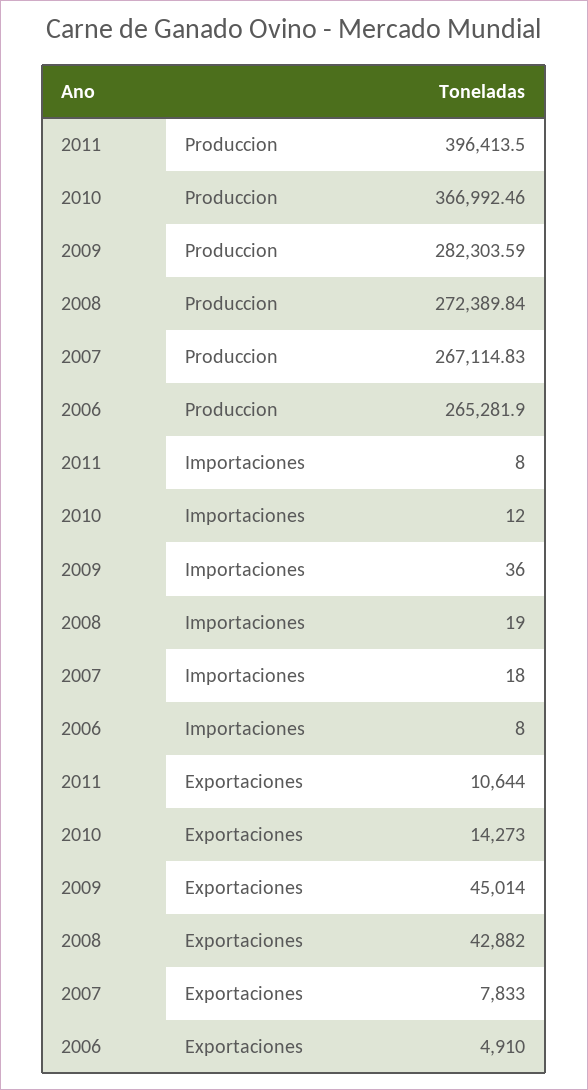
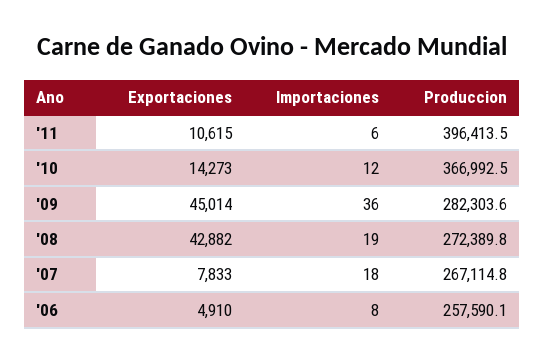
2006, Produccion: 265281.9 -> 257590.1
2011, Importaciones: 8 -> 6
2011, Exportaciones: 10644 -> 10615

